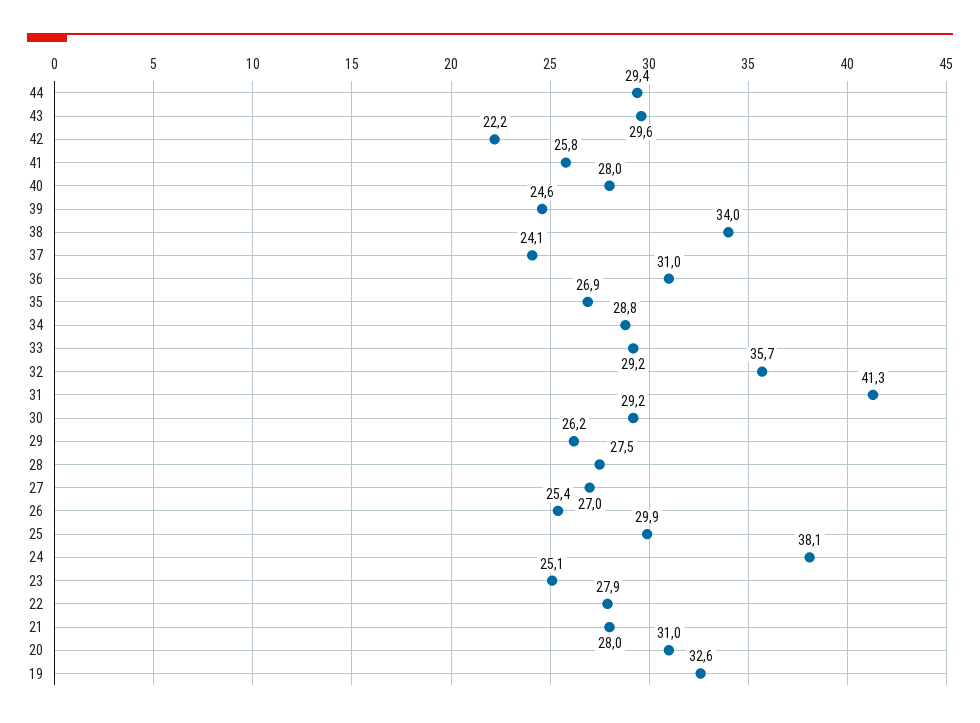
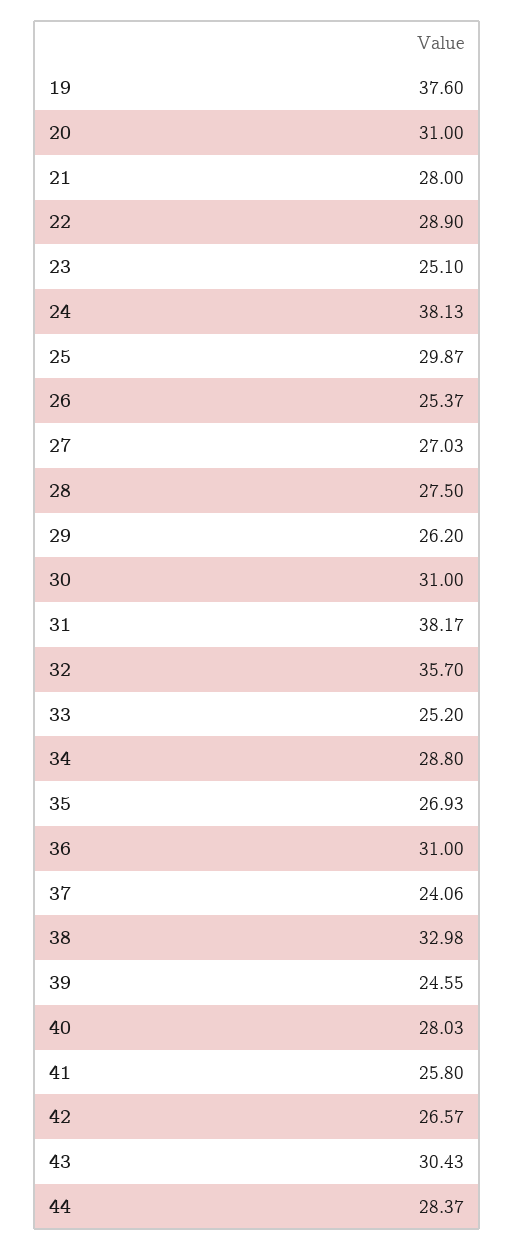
44: 29.4 -> 28.37
43: 29.6 -> 30.43
42: 22.2 -> 26.57
38: 34 -> 32.98
33: 29.2 -> 25.2
31: 41.3 -> 38.17
30: 29.2 -> 31
22: 27.9 -> 28.9
19: 32.6 -> 37.6

